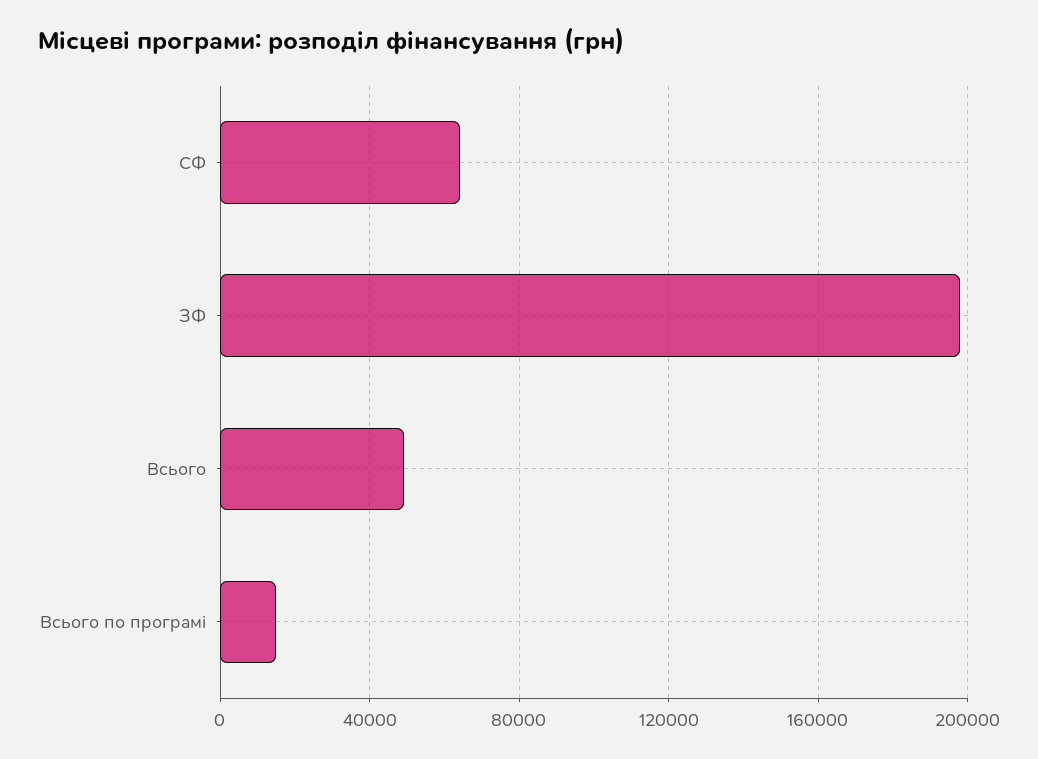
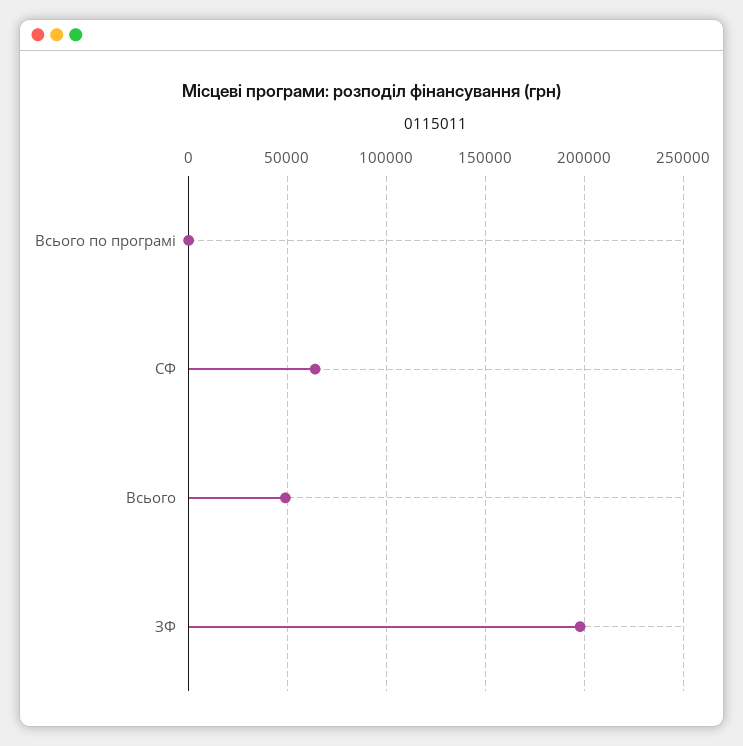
Всього по програмі: 15000 -> 0

